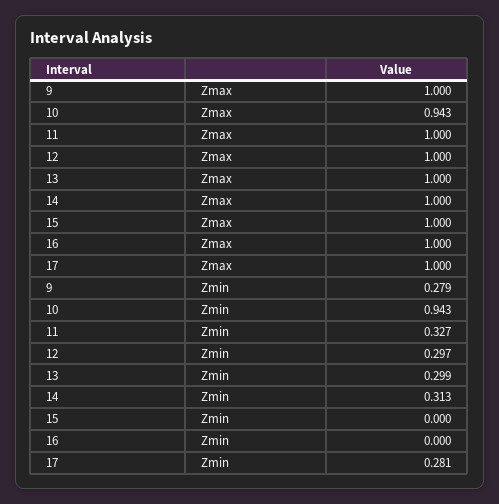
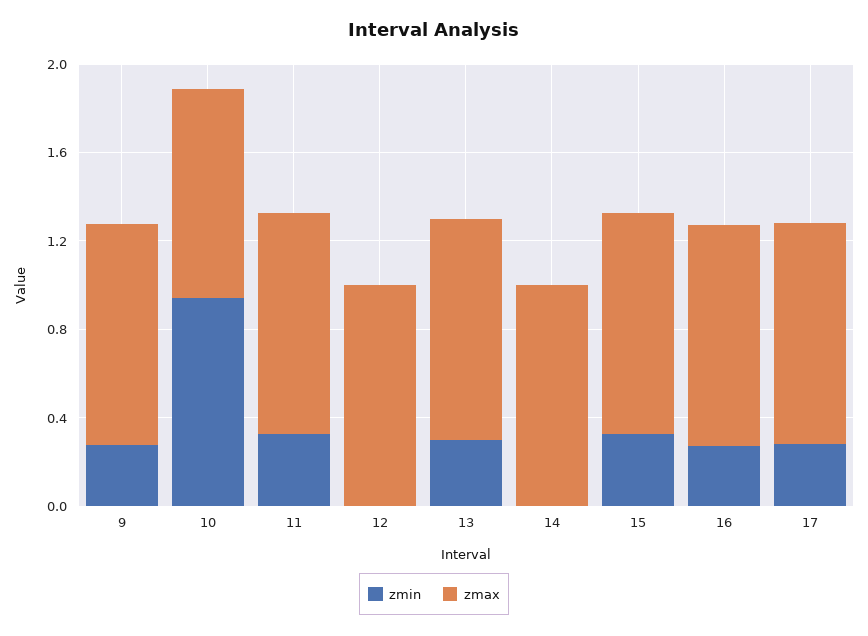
Zmin, 12: 0.297 -> 0
Zmin, 14: 0.313 -> 0
Zmin, 15: 0 -> 0.3
Zmin, 16: 0 -> 0.3

